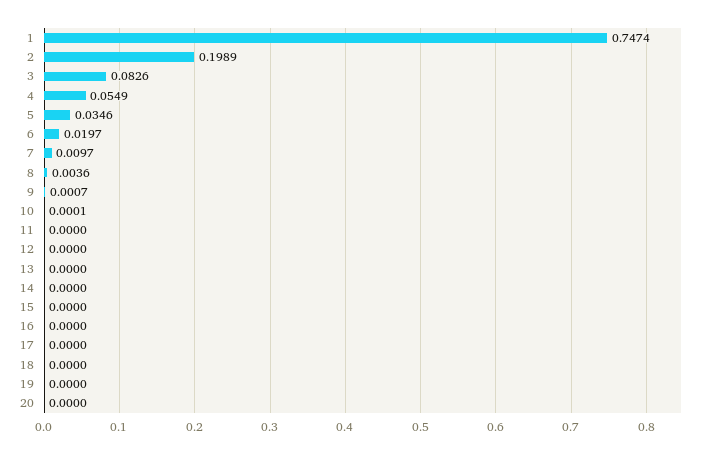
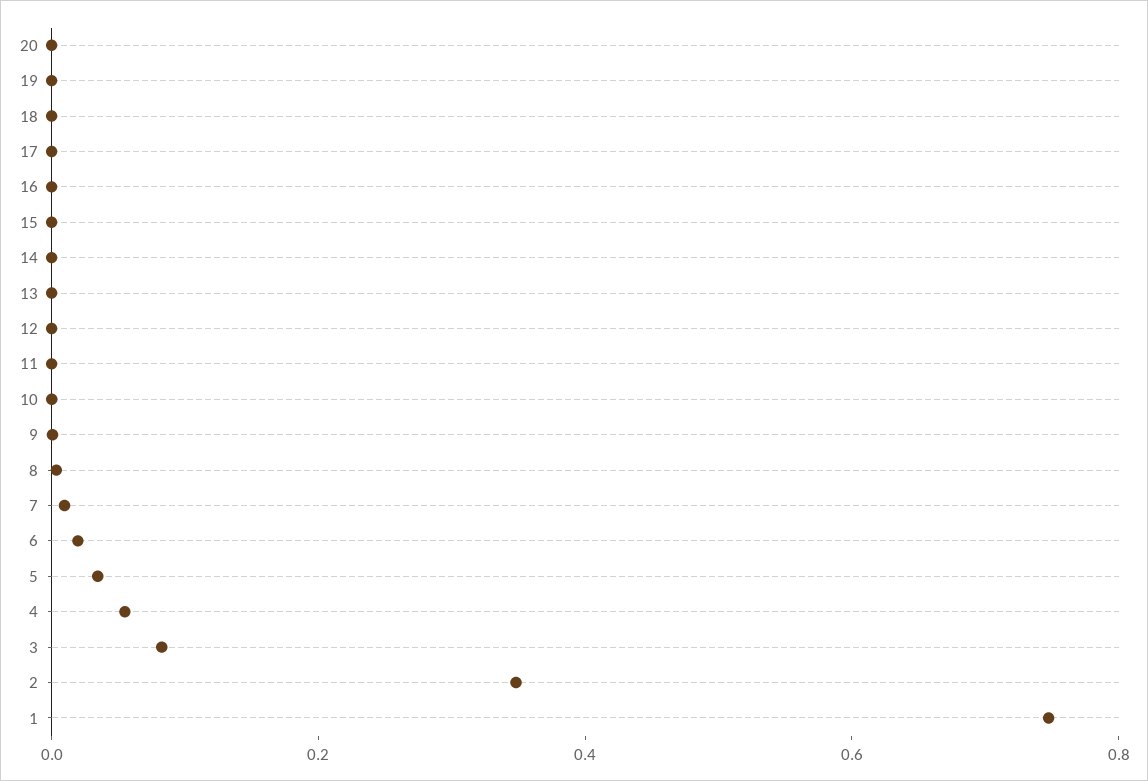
2: 0.1989 -> 0.35

